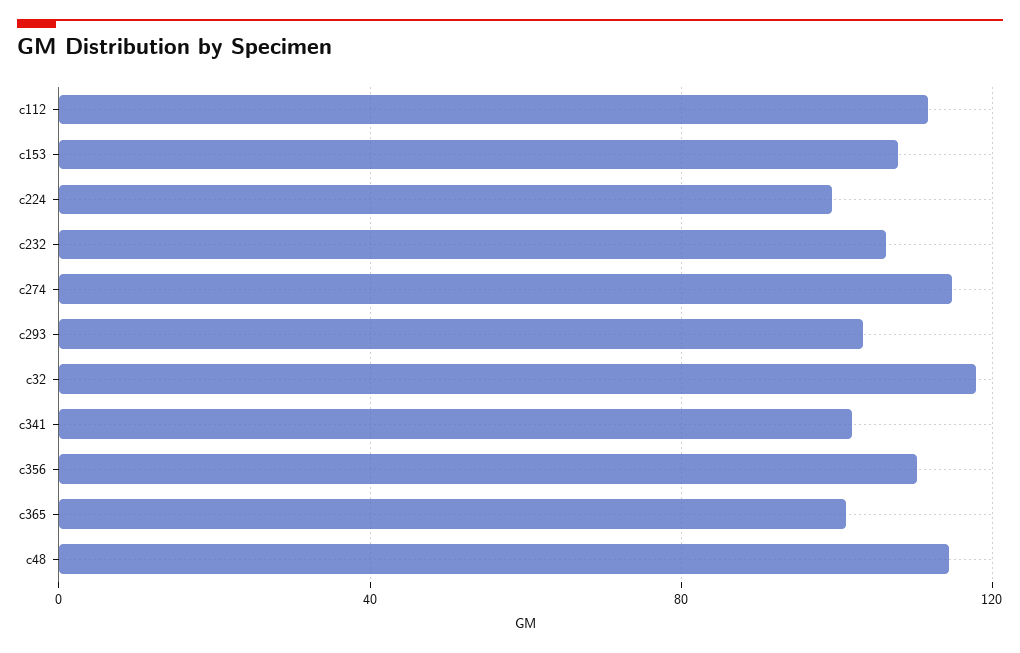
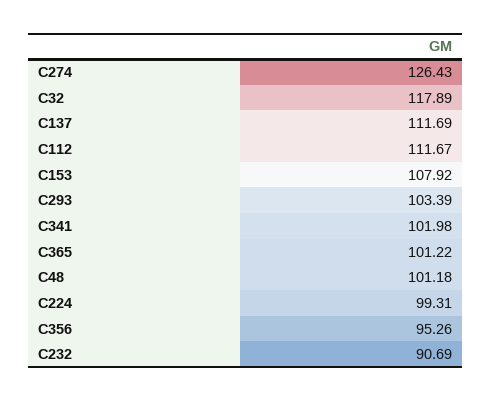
c232: 105 -> 90.69
c274: 115 -> 126.43
c356: 110 -> 95.26
c48: 115 -> 101.18
C137: none -> 111.69

